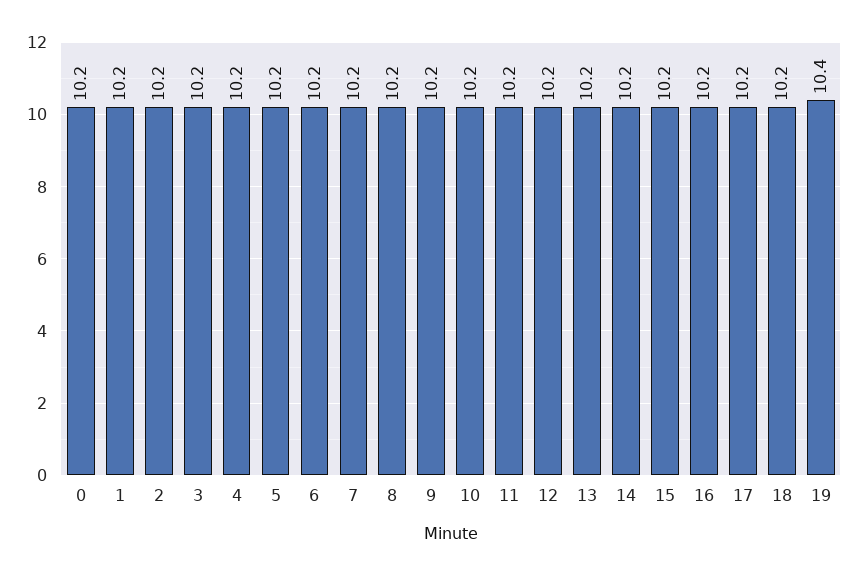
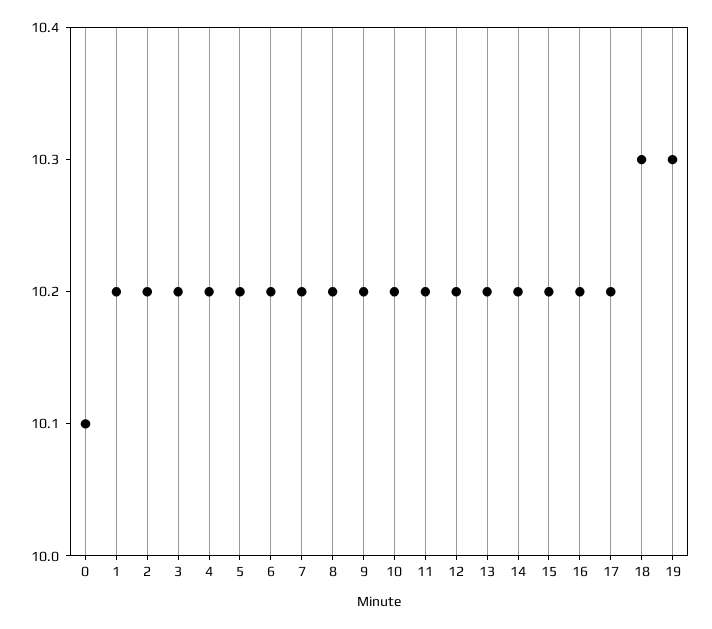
0: 10.2 -> 10.1
18: 10.2 -> 10.3
19: 10.4 -> 10.3

